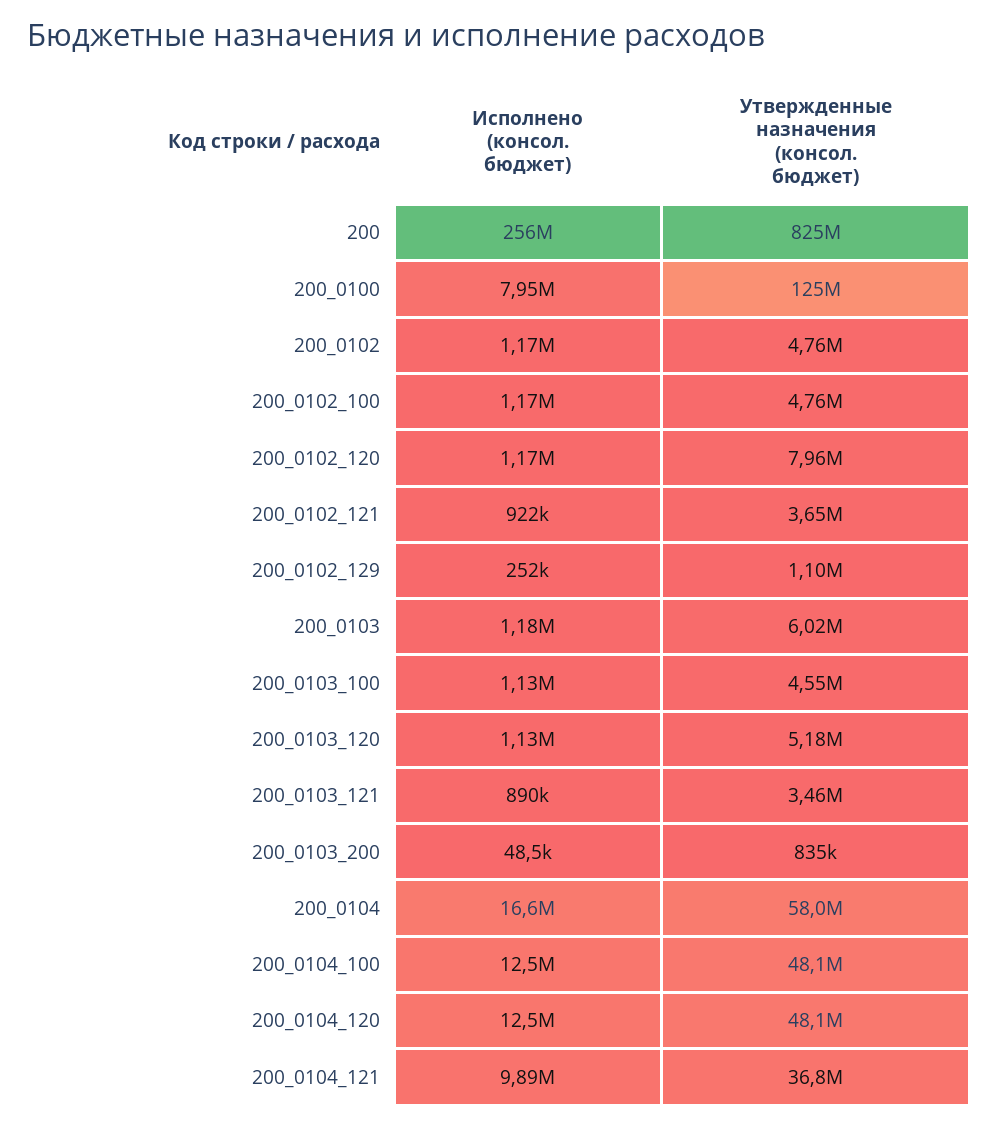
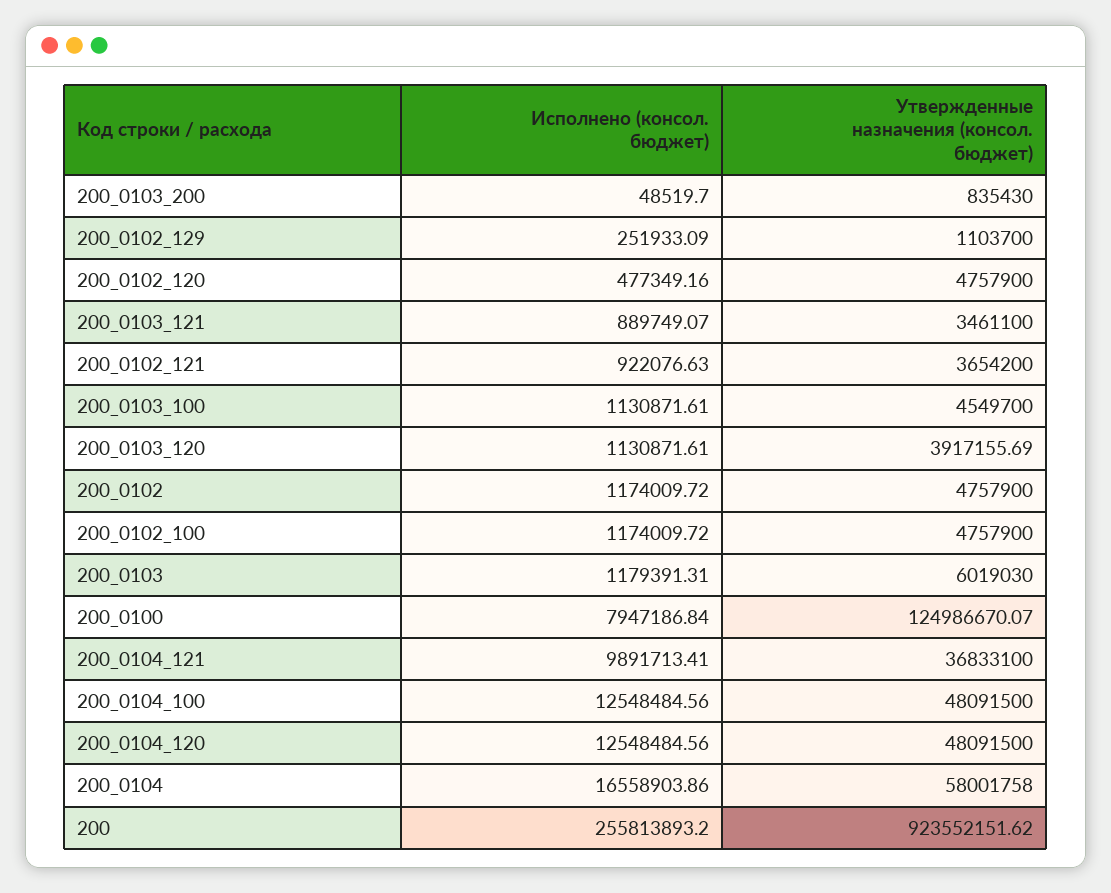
Утвержденные назначения (консол. бюджет), 200: 825000000 -> 923552151.62
Исполнено (консол. бюджет), 200_0102_120: 1170000 -> 477349.16
Утвержденные назначения (консол. бюджет), 200_0102_120: 7960000 -> 4757900
Утвержденные назначения (консол. бюджет), 200_0103_120: 5180000 -> 3917155.69

